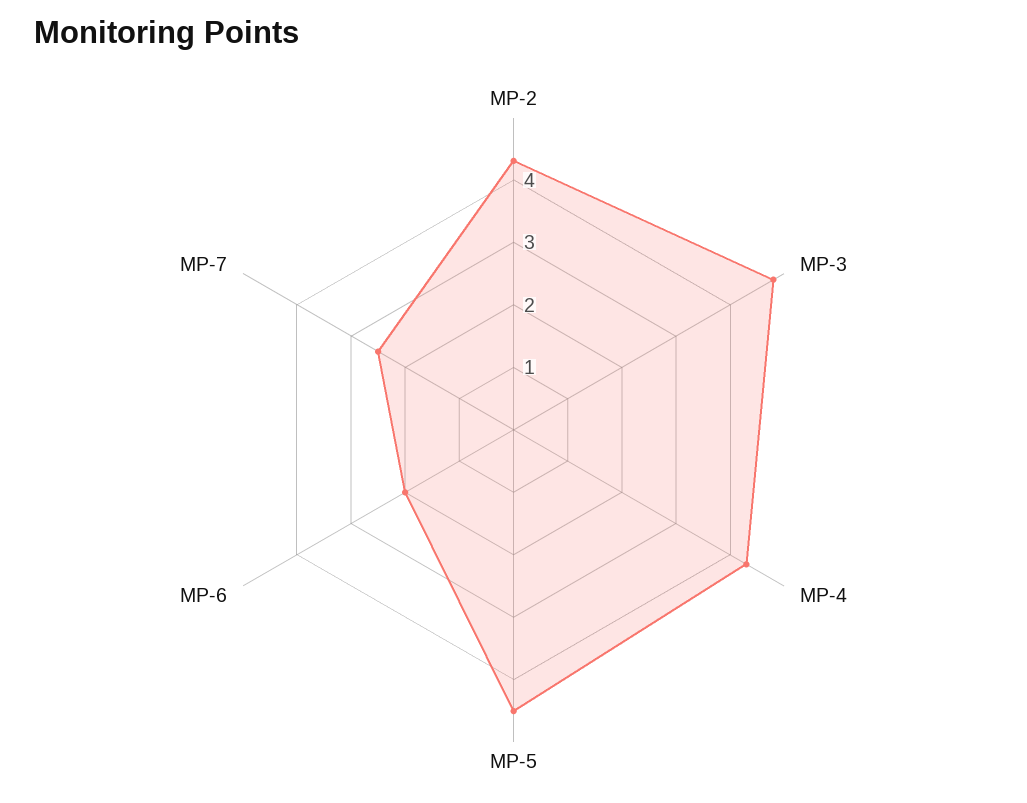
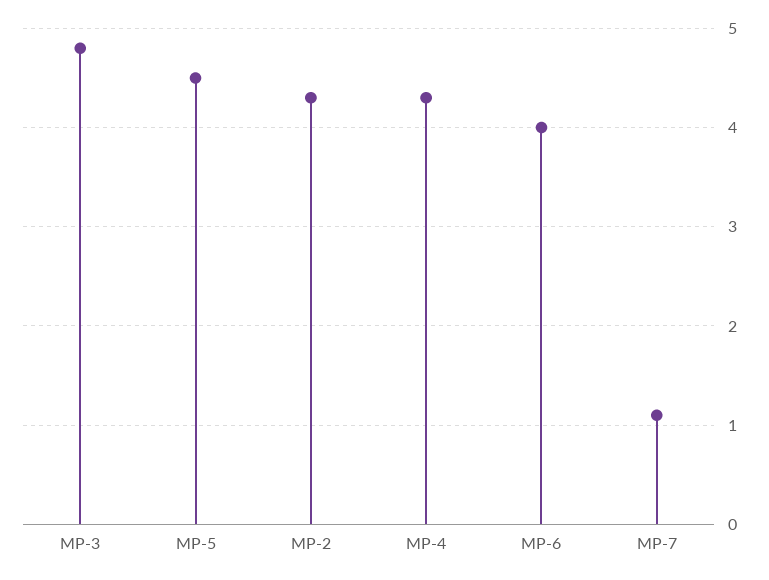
MP-6: 2 -> 4
MP-7: 2.5 -> 1.1

